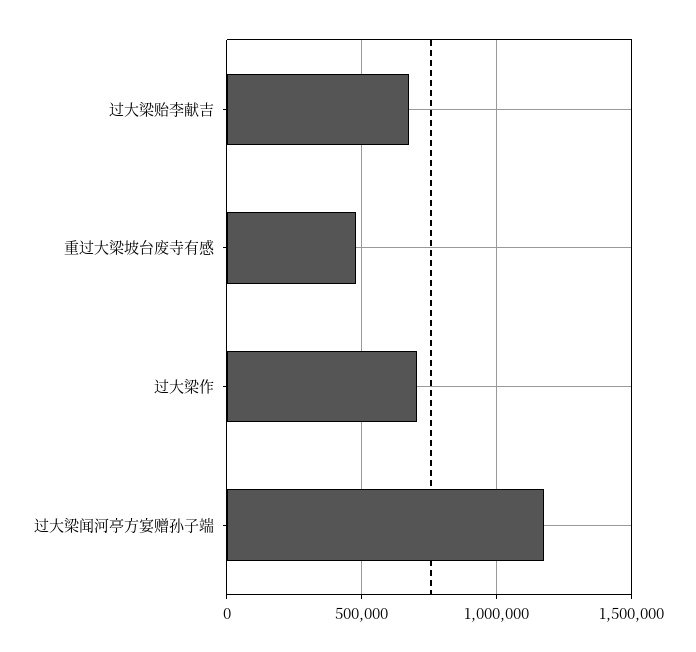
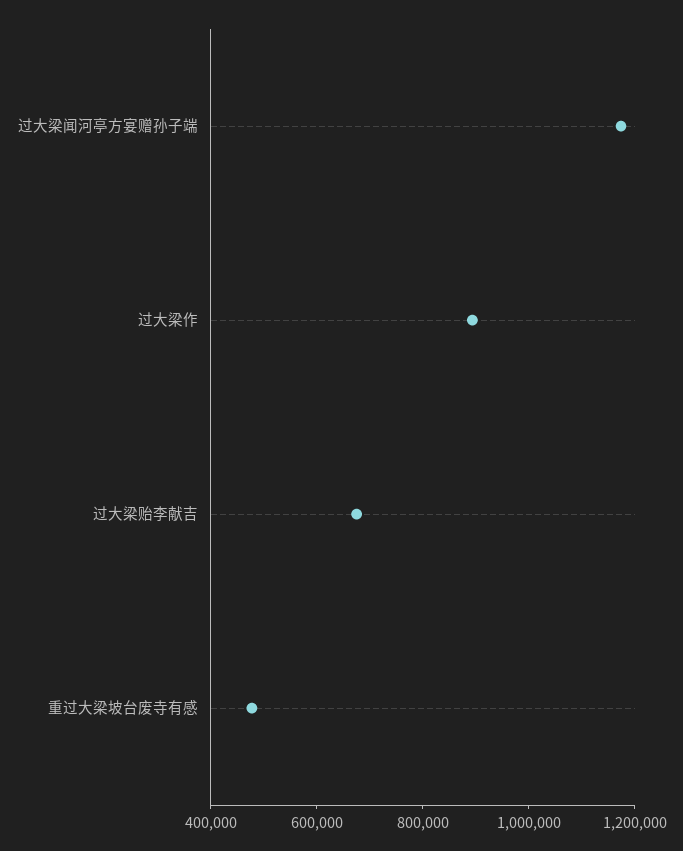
过大梁作: 700000 -> 900000

